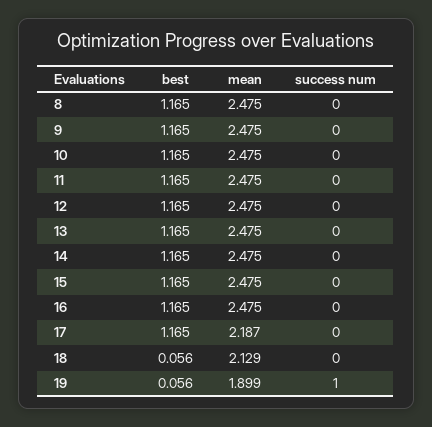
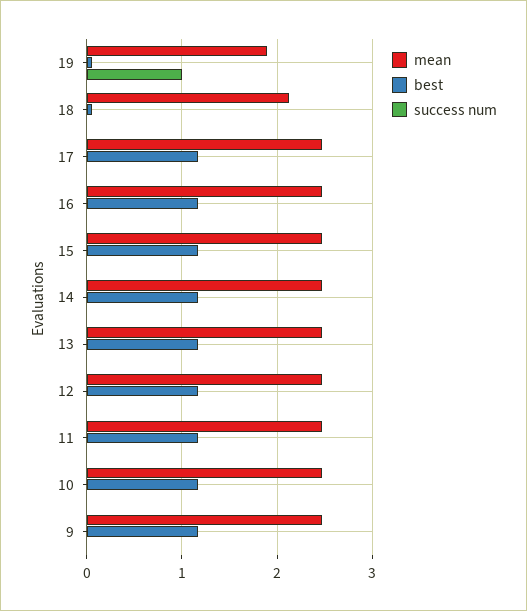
best, 8: 1.165 -> none
mean, 8: 2.475 -> none
success num, 8: 0 -> none
mean, 17: 2.187 -> 2.5

